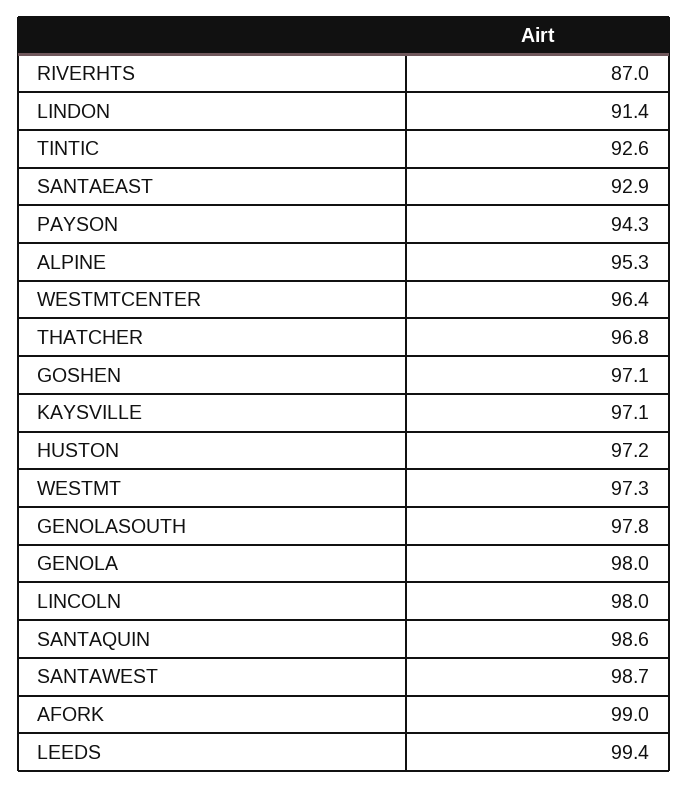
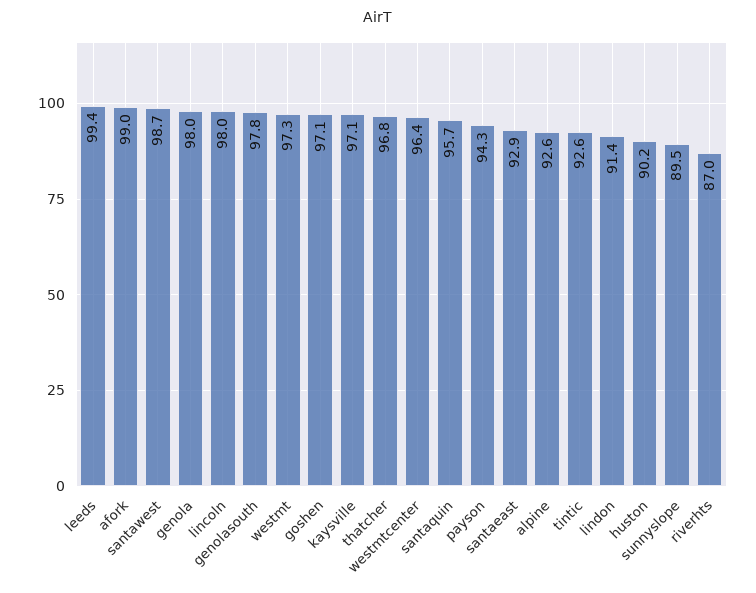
ALPINE: 95.3 -> 92.6
HUSTON: 97.2 -> 90.2
SANTAQUIN: 98.6 -> 95.7
sunnyslope: none -> 89.5

